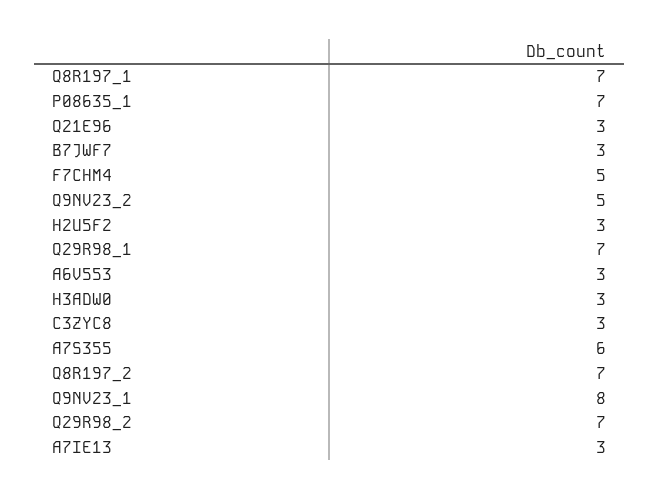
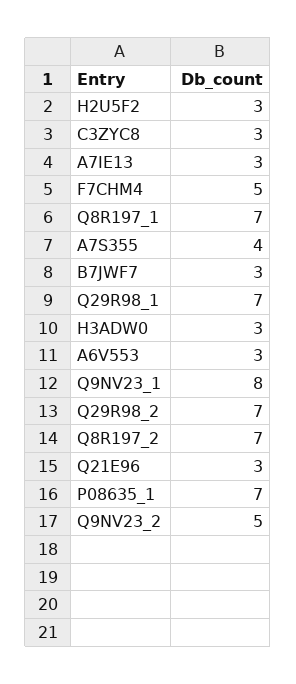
A7S355: 6 -> 4

